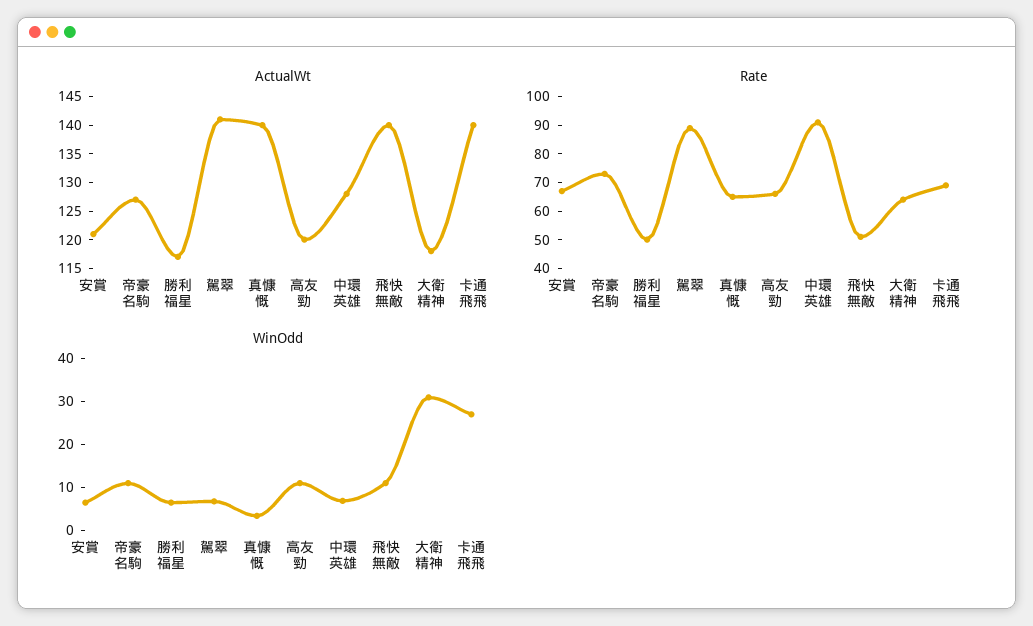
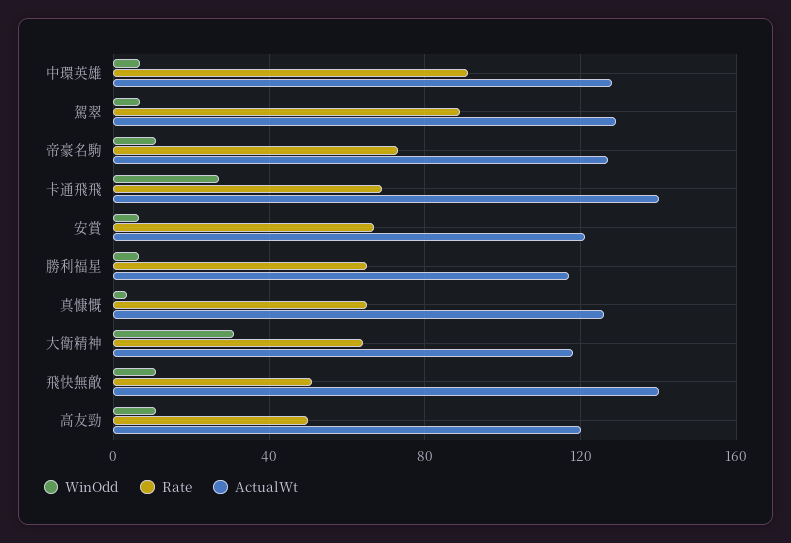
ActualWt, 駕翠: 140 -> 130
ActualWt, 真慷慨: 140 -> 125
Rate, 勝利福星: 50 -> 65
Rate, 高友勁: 65 -> 50

